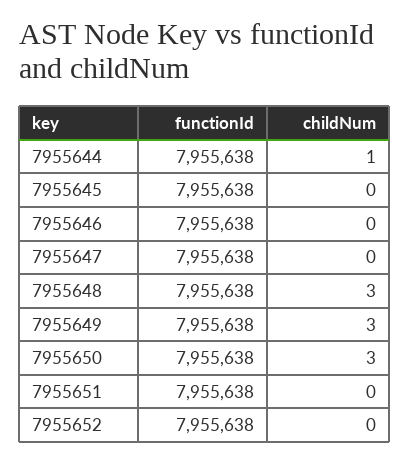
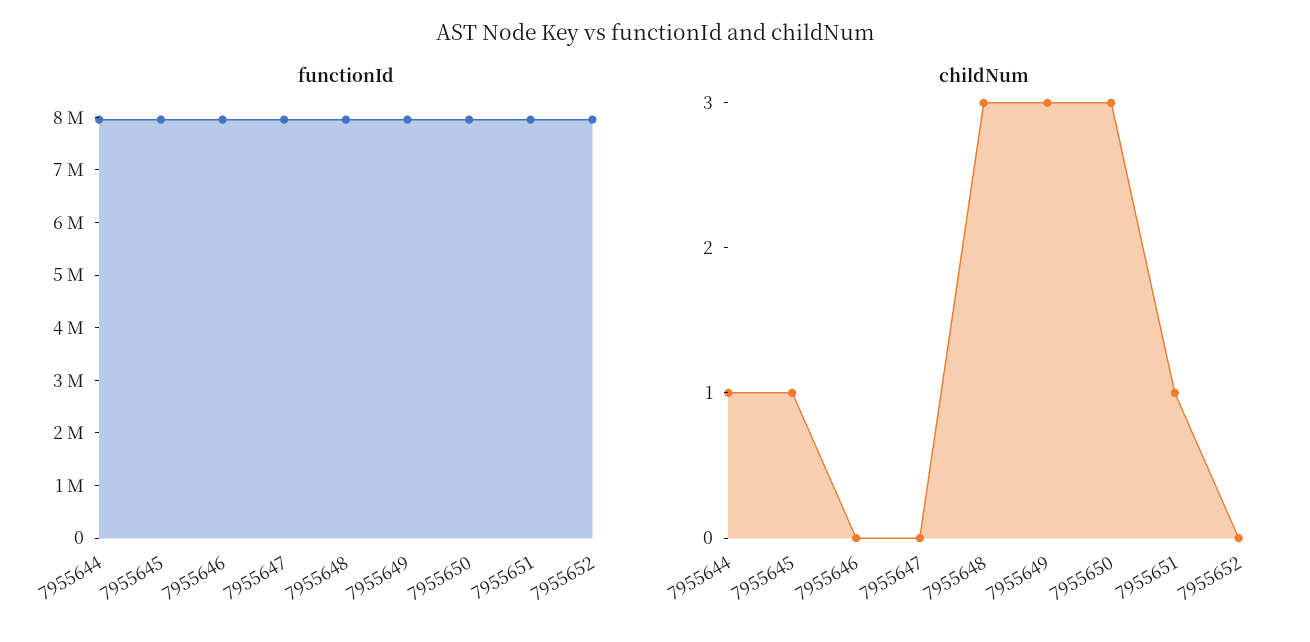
childNum, 7955645: 0 -> 1
childNum, 7955651: 0 -> 1

